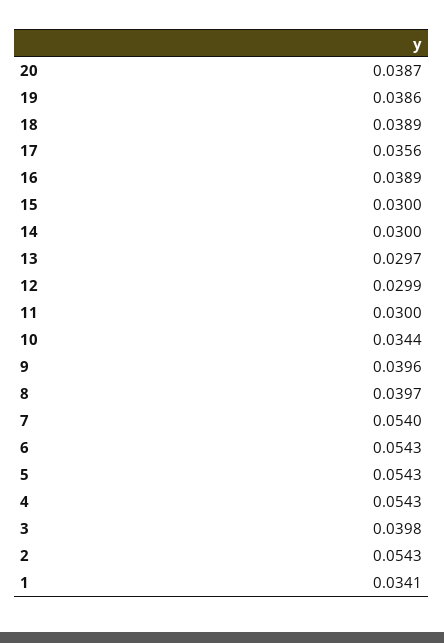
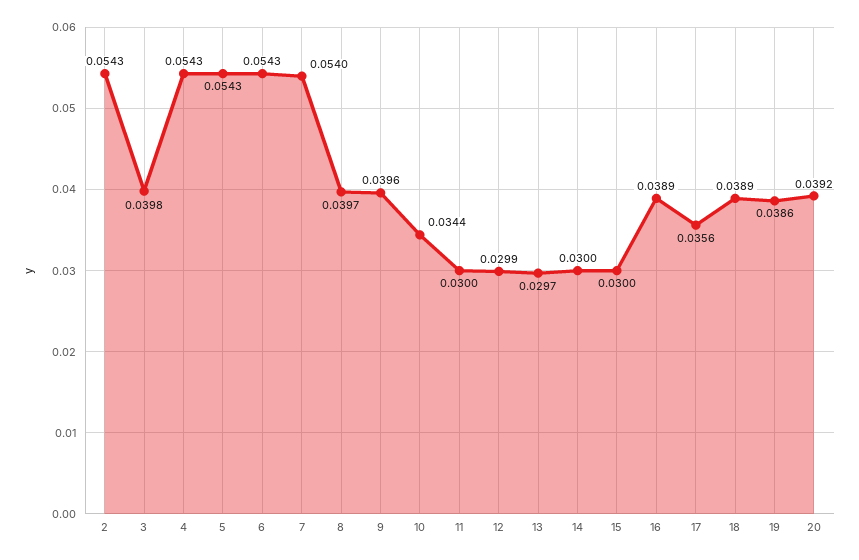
20: 0.0387 -> 0.0392
1: 0.0341 -> none

